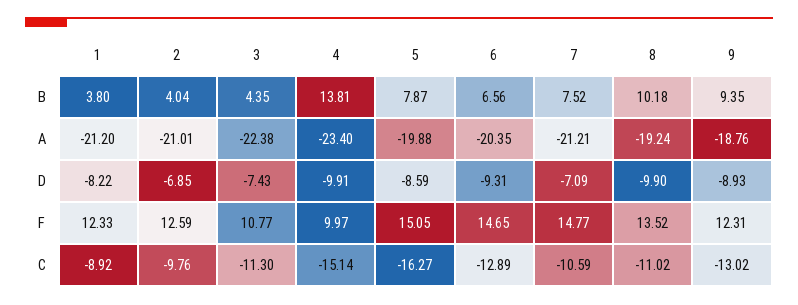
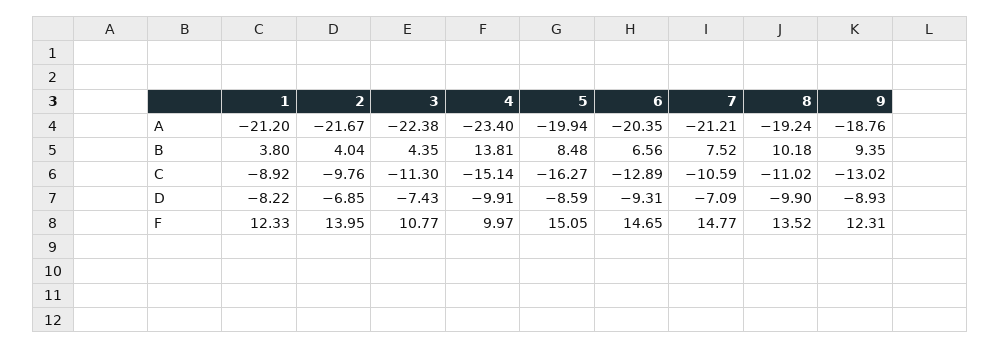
5, B: 7.87 -> 8.48
2, A: -21.01 -> -21.67
5, A: -19.88 -> -19.94
2, F: 12.59 -> 13.95

